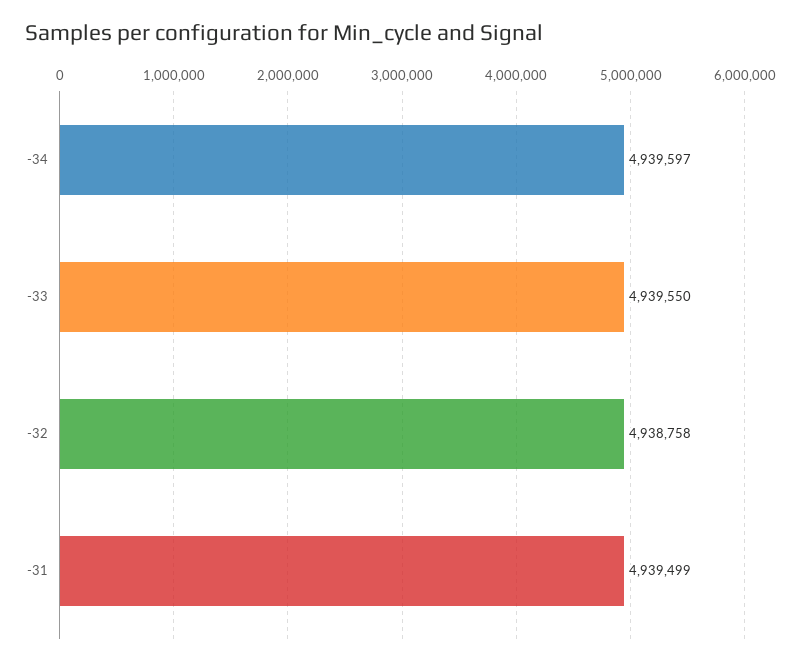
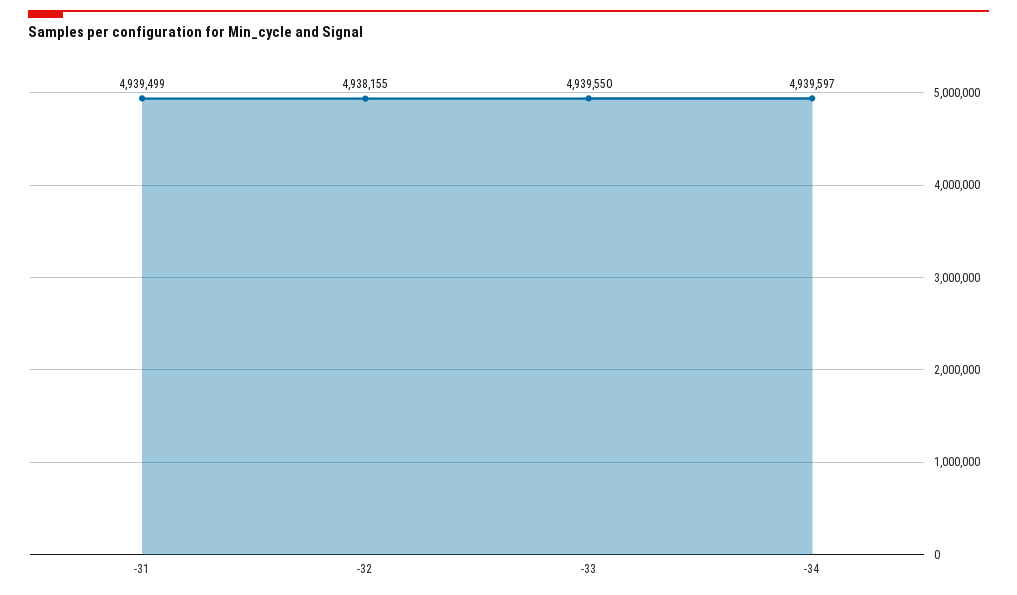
-32: 4938758 -> 4938155

